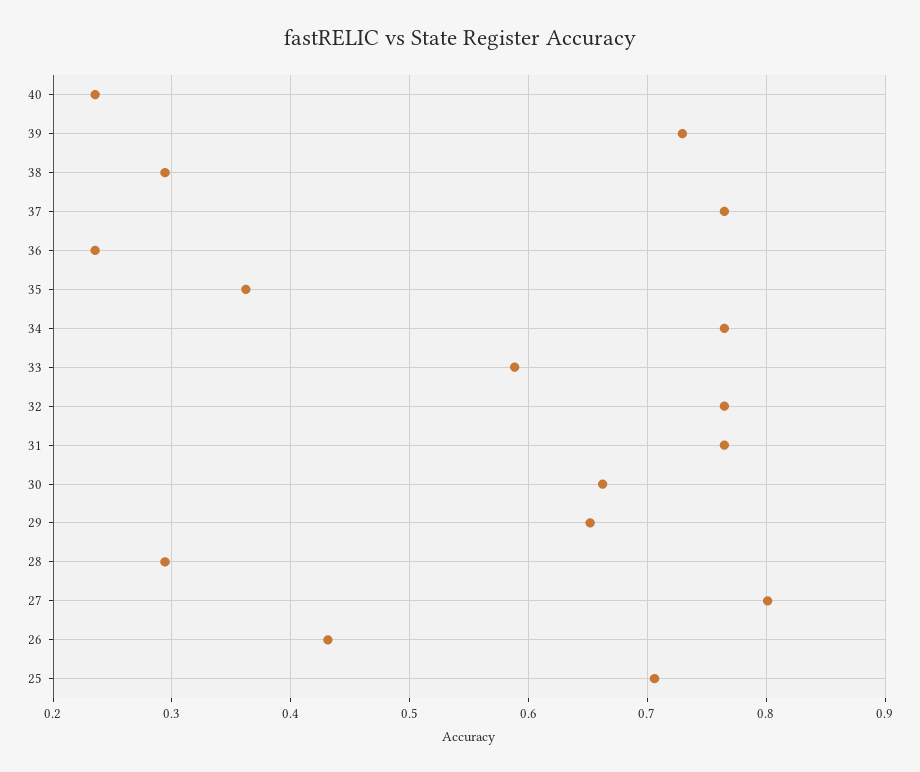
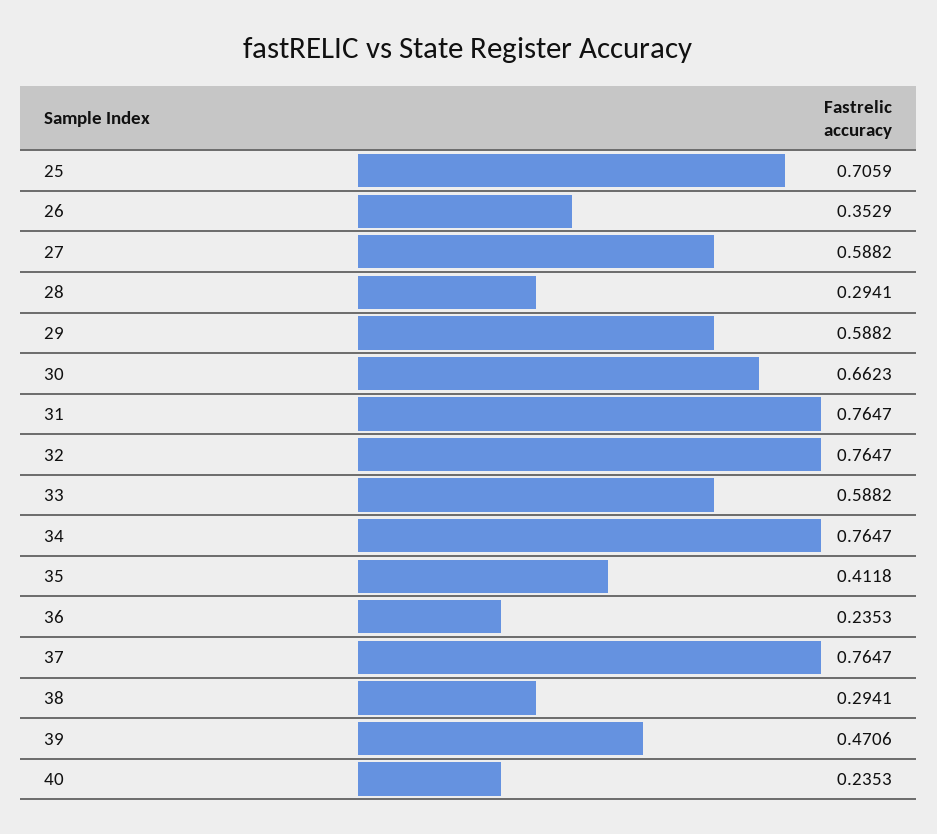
39: 0.73 -> 0.4706
35: 0.36 -> 0.4118
29: 0.65 -> 0.5882
27: 0.8 -> 0.5882
26: 0.43 -> 0.3529

